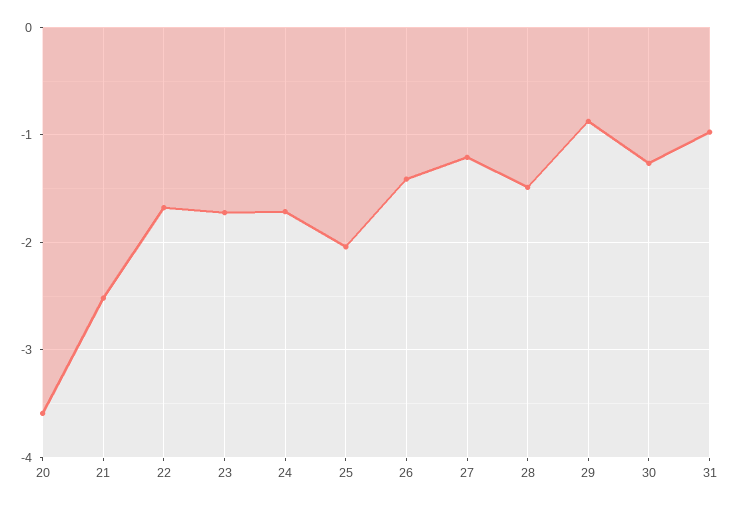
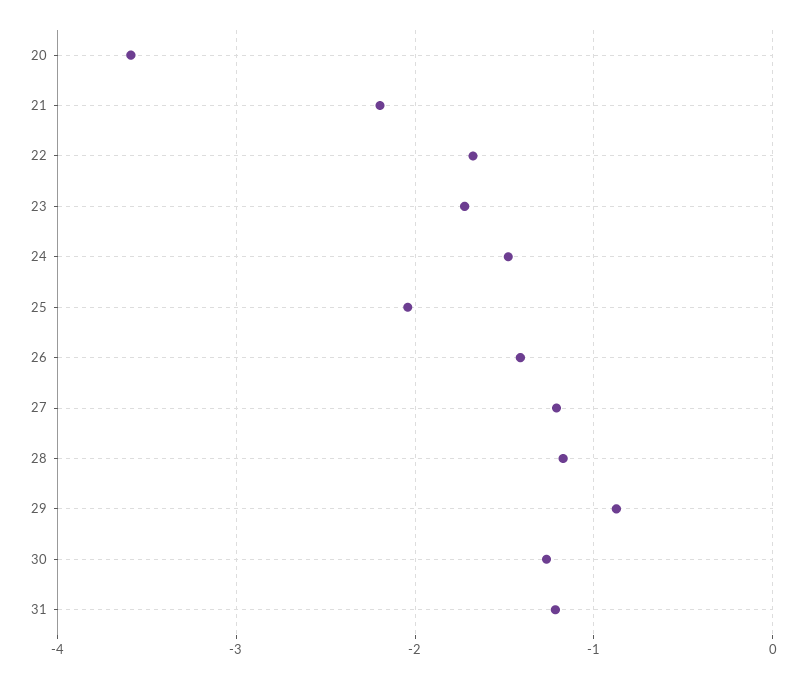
21: -2.5 -> -2.2
24: -1.7 -> -1.5
28: -1.5 -> -1.2
31: -1 -> -1.2

